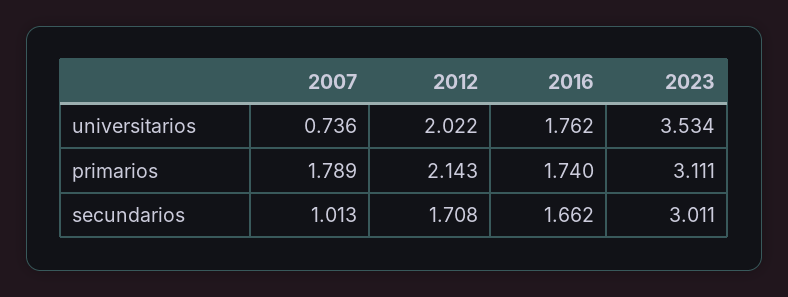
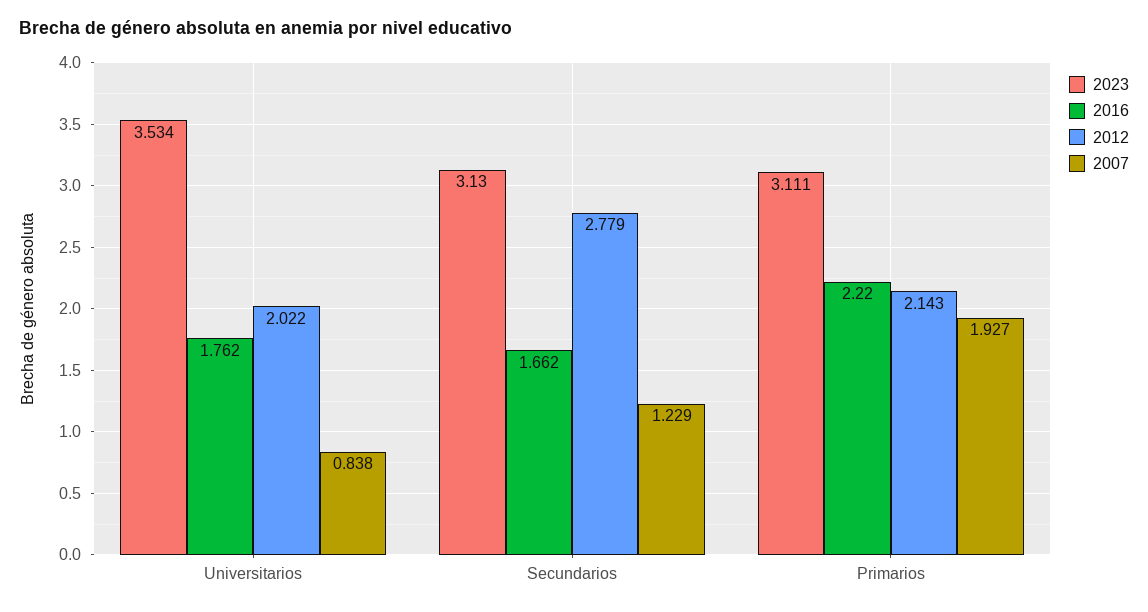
2007, universitarios: 0.736 -> 0.838
2007, primarios: 1.789 -> 1.927
2016, primarios: 1.74 -> 2.22
2007, secundarios: 1.013 -> 1.229
2012, secundarios: 1.708 -> 2.779
2023, secundarios: 3.011 -> 3.13

